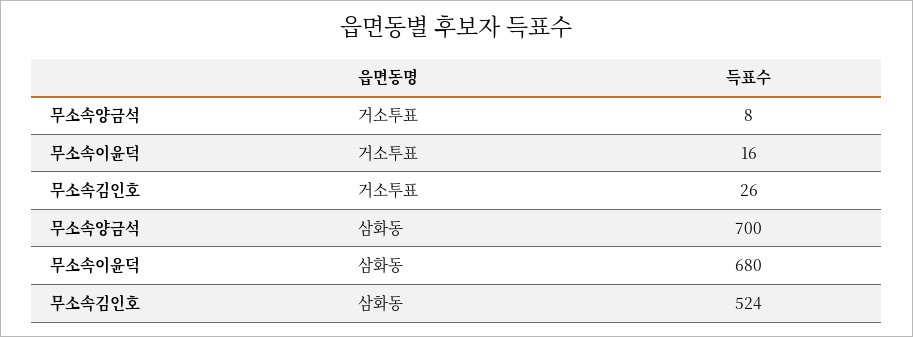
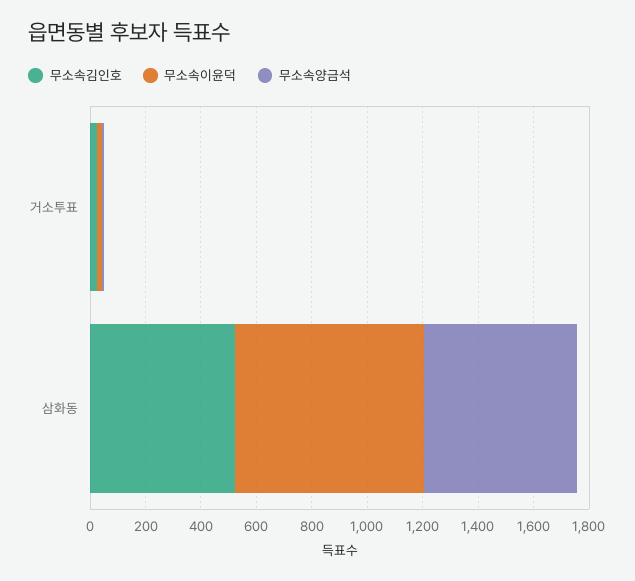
무소속양금석, 삼화동: 700 -> 550

